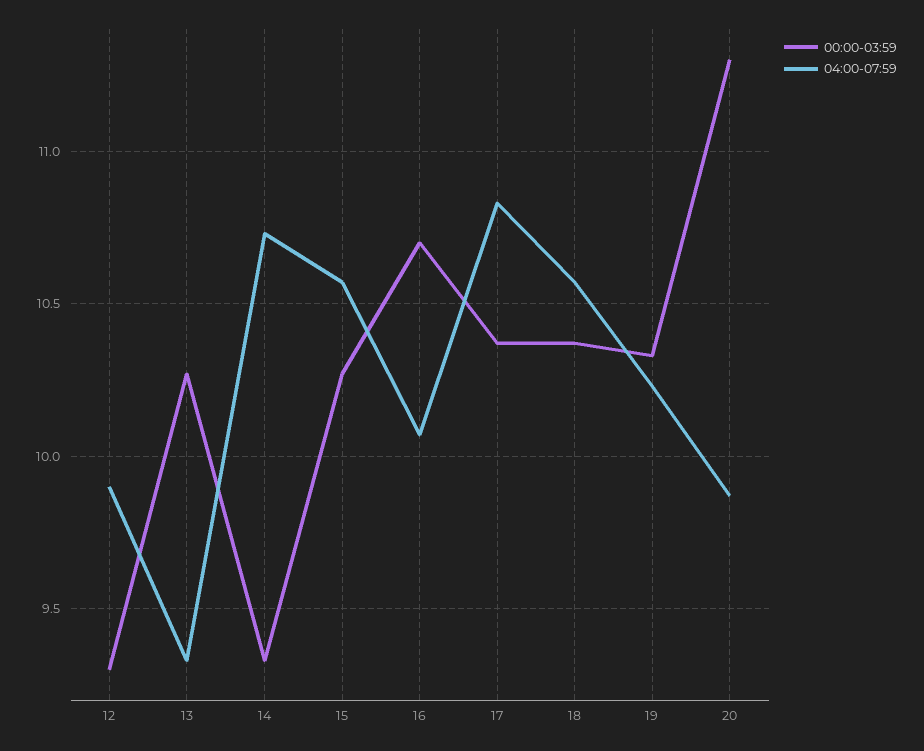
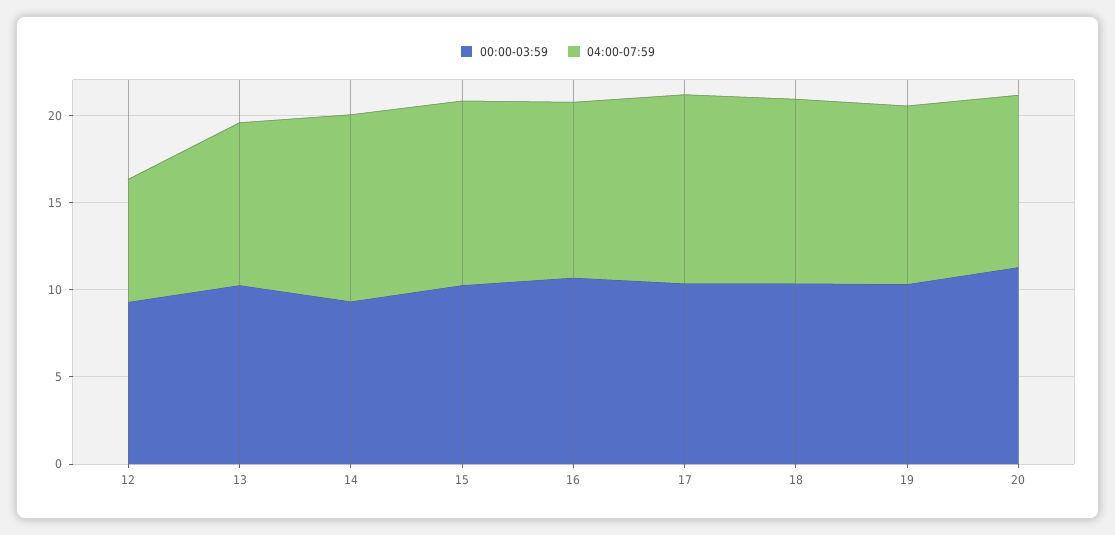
04:00-07:59, 12: 9.9 -> 7

